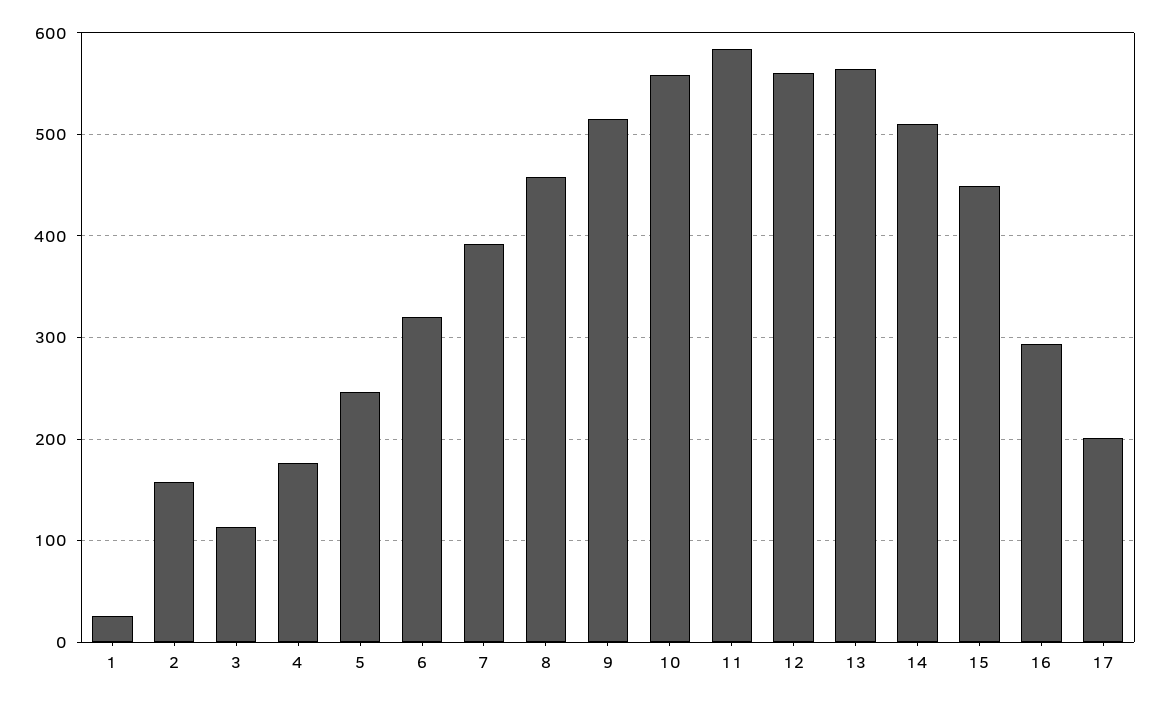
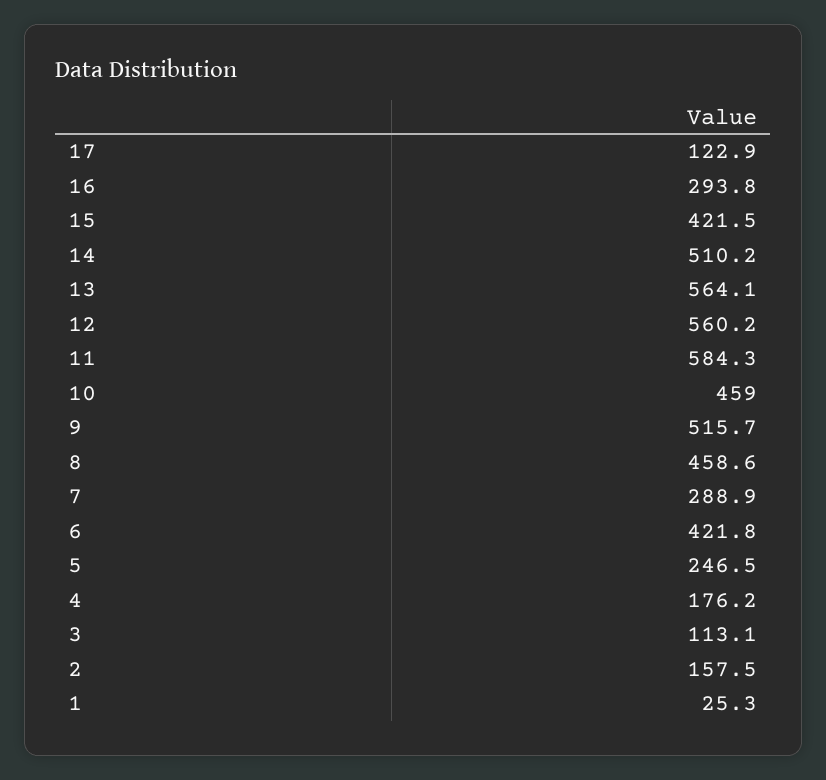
6: 320 -> 421.8
7: 390 -> 288.9
10: 560 -> 459
15: 450 -> 421.5
17: 200 -> 122.9

